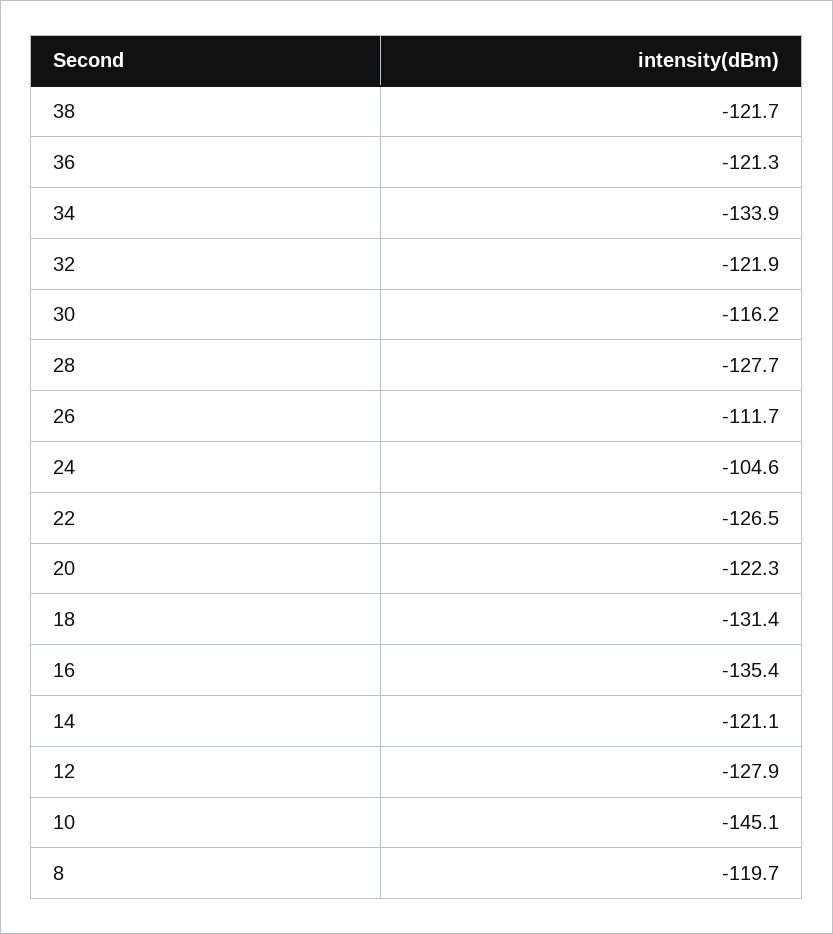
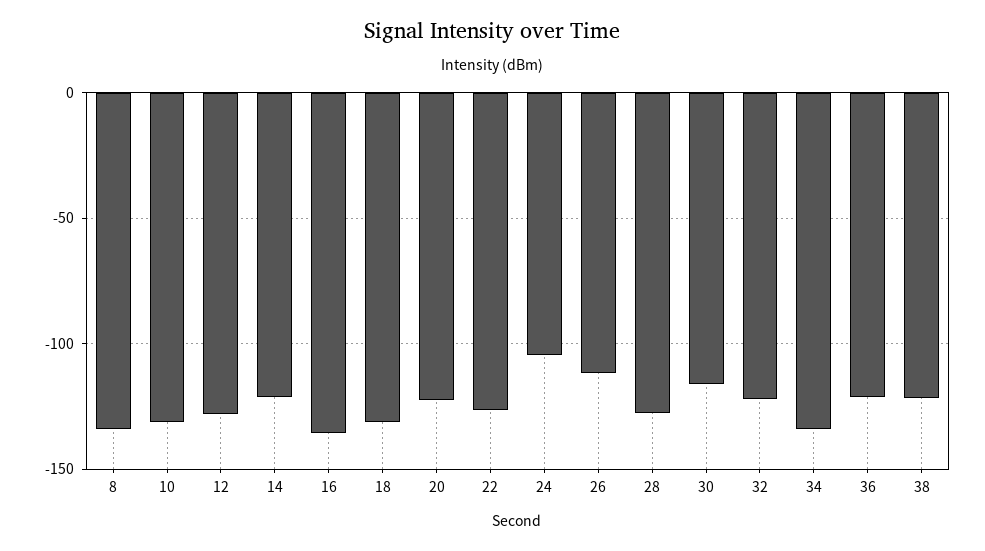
10: -145.1 -> -130
8: -119.7 -> -135

